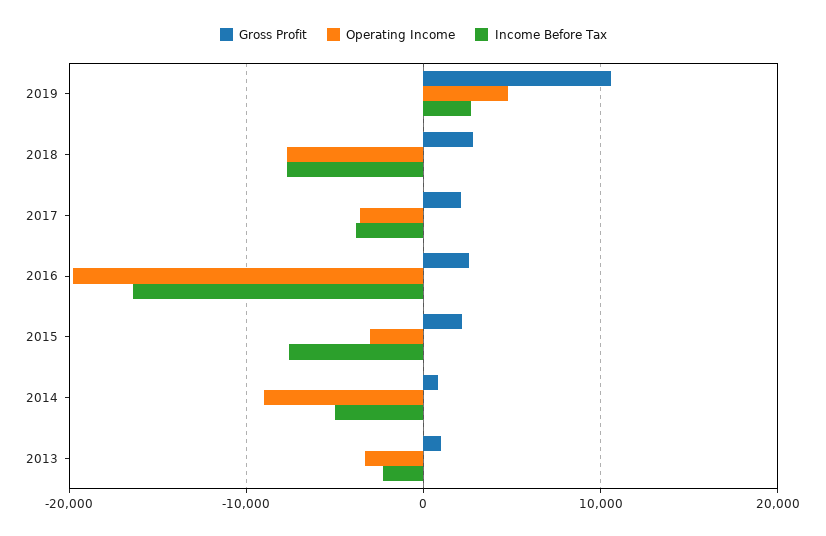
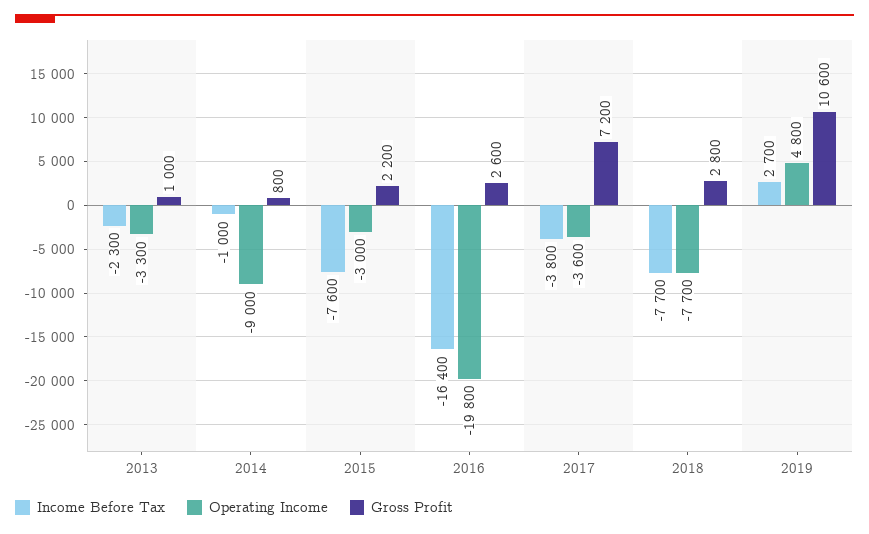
Gross Profit, 2017: 2000 -> 7200
Income Before Tax, 2014: -5000 -> -1000

